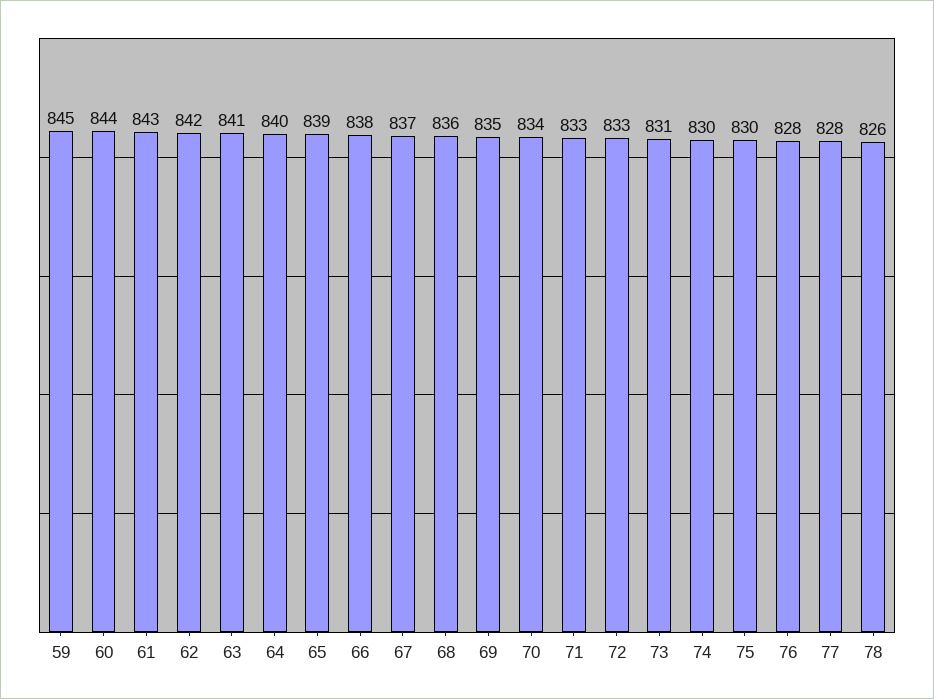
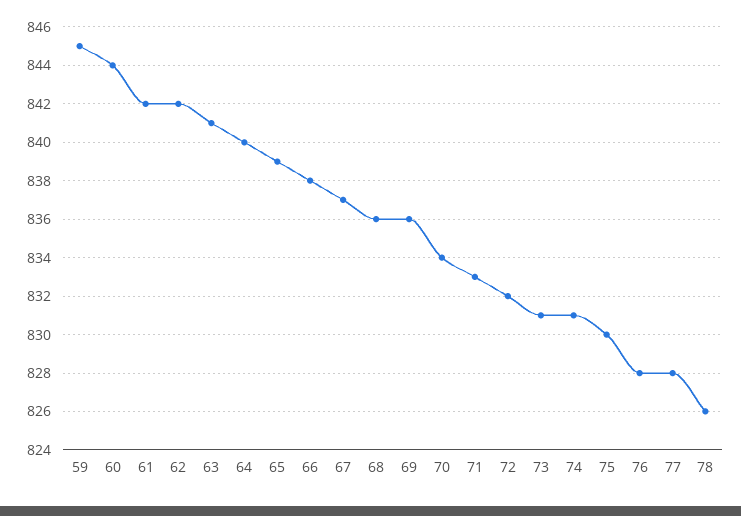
61: 843 -> 842
69: 835 -> 836
72: 833 -> 832
74: 830 -> 831

